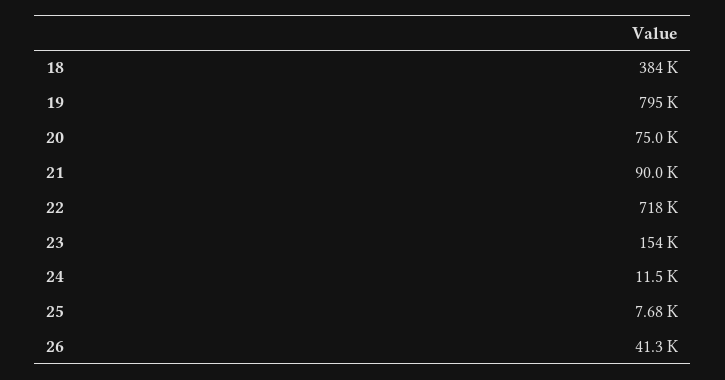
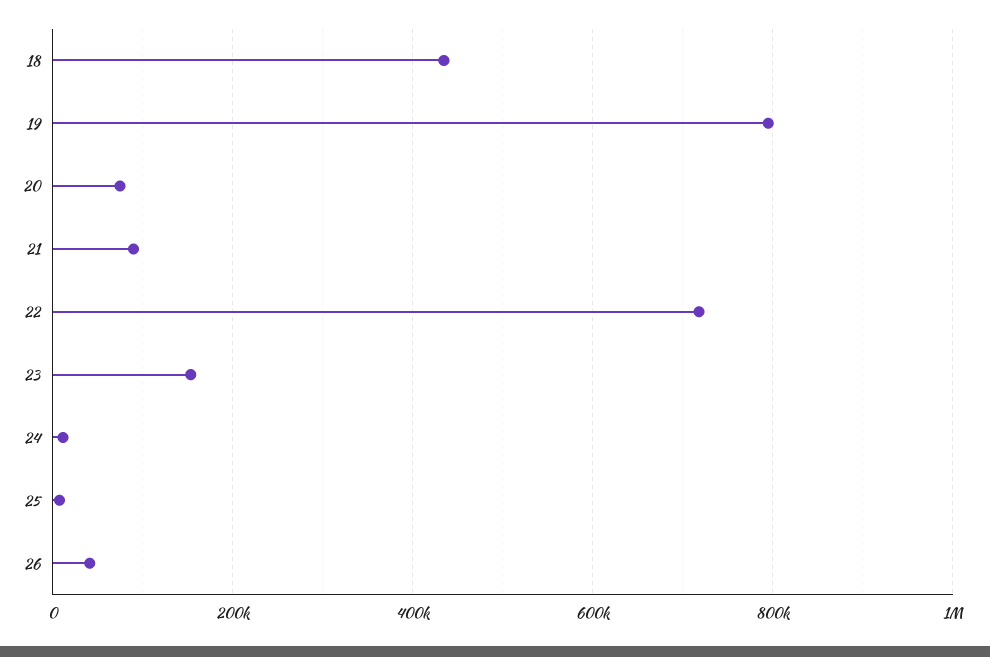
18: 384000 -> 440000

